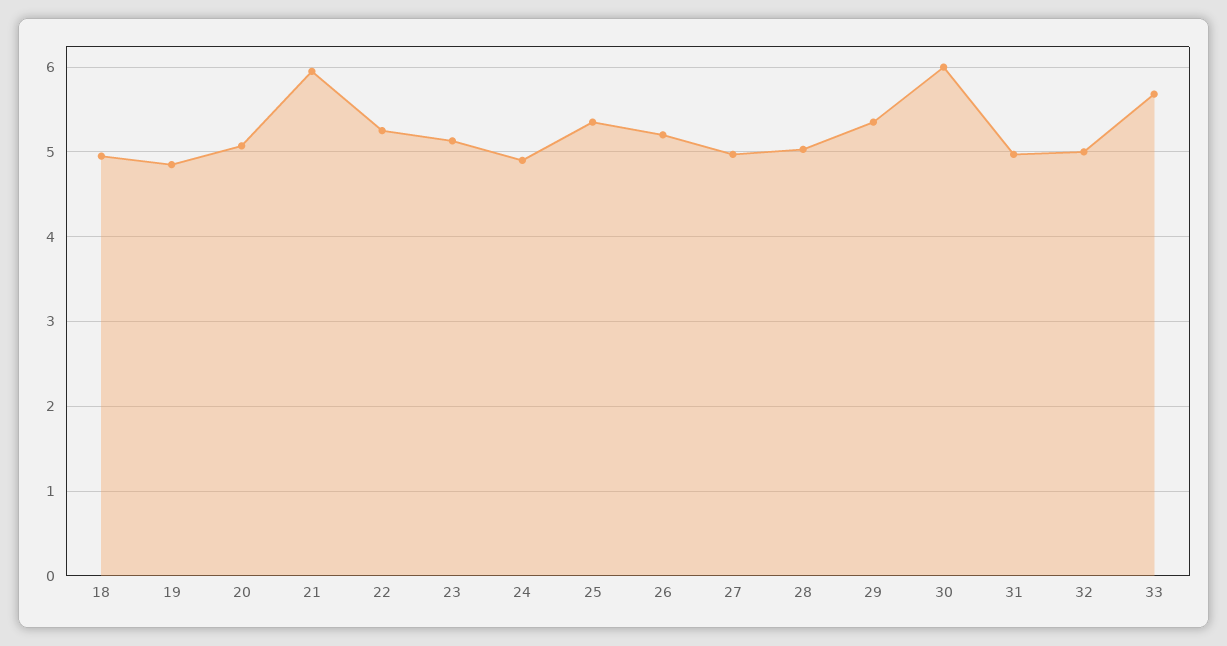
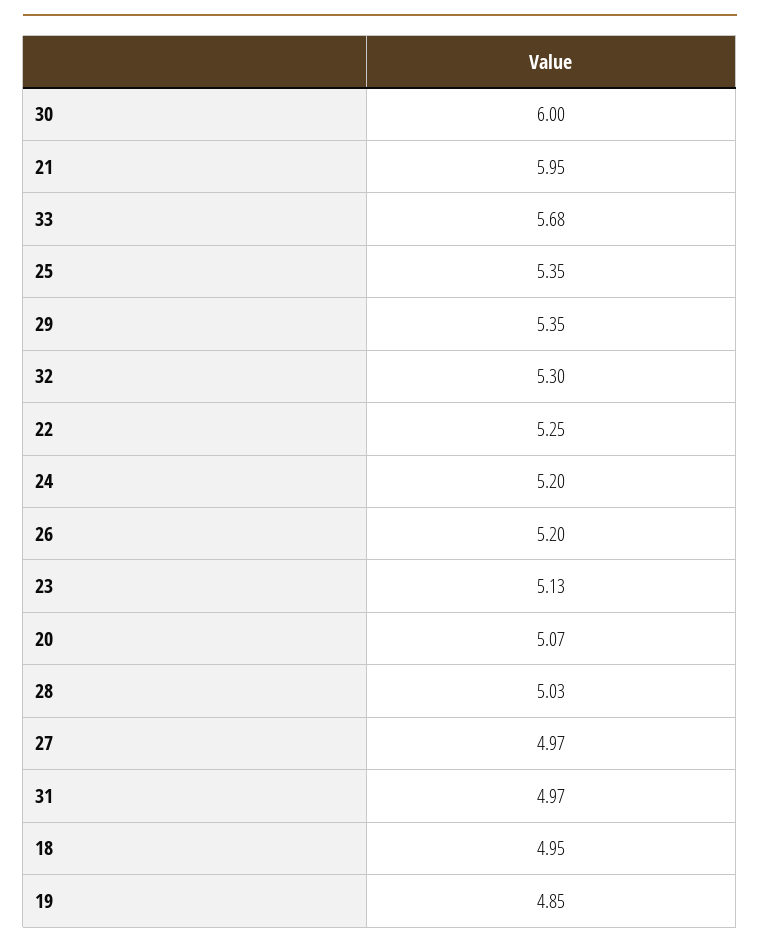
24: 4.9 -> 5.2
32: 5 -> 5.3

